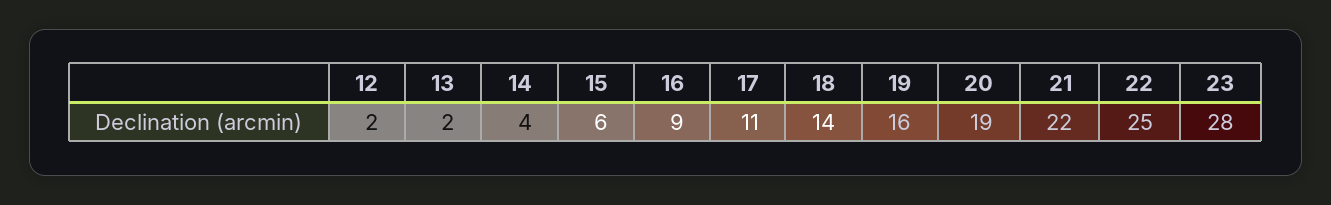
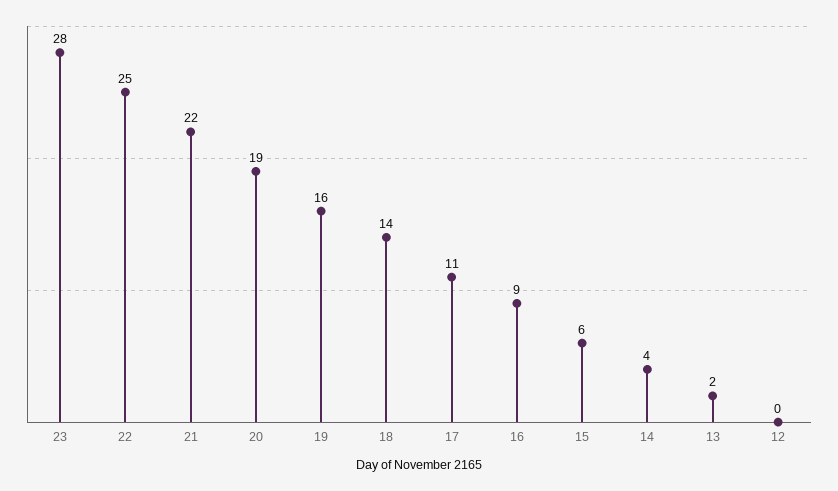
12: 2 -> 0

